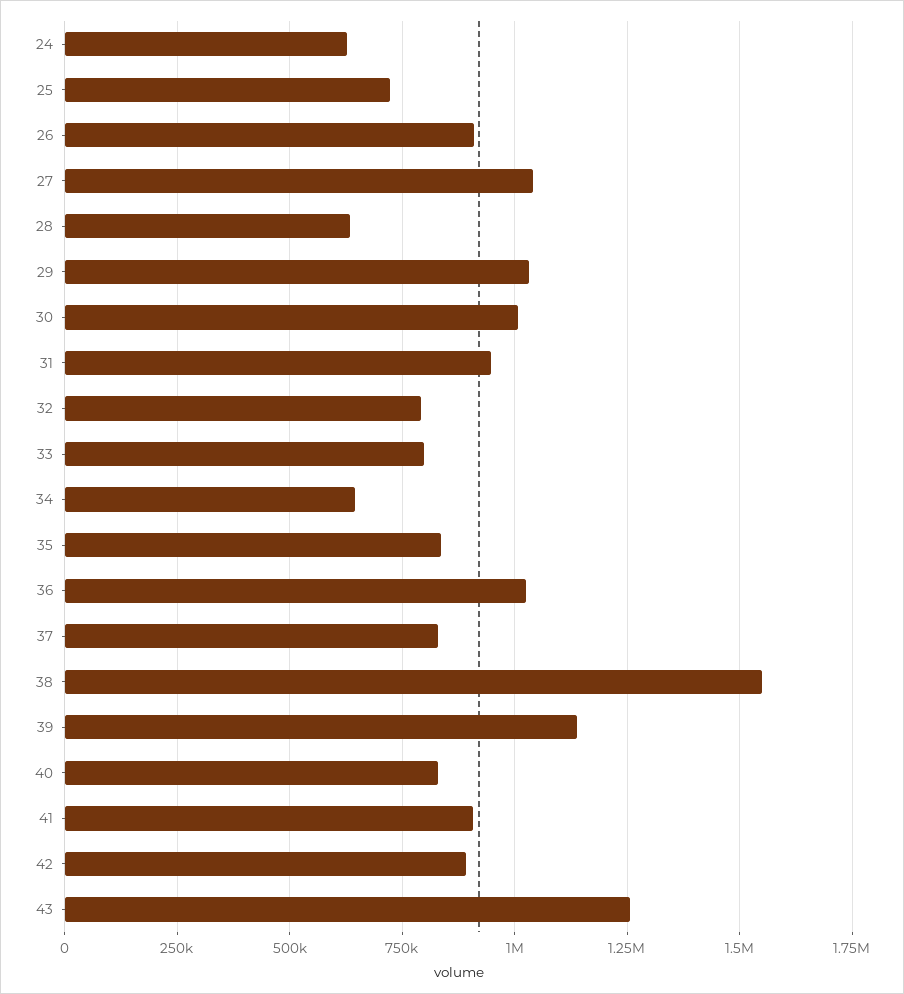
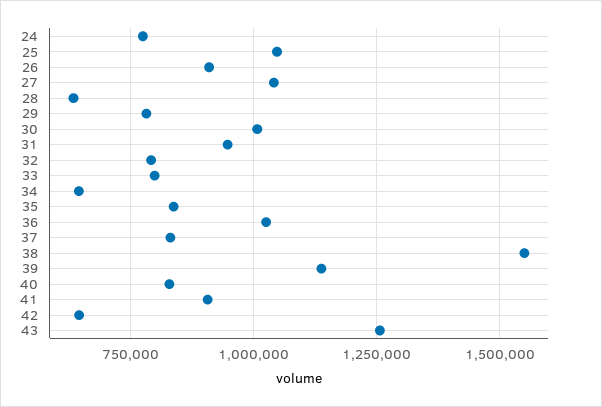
24: 625000 -> 775000
25: 725000 -> 1050000
29: 1025000 -> 775000
42: 900000 -> 650000

